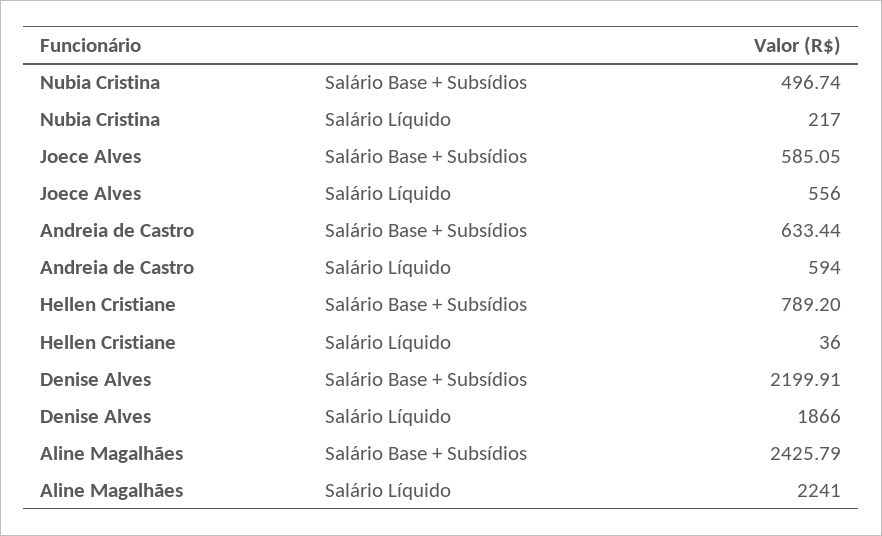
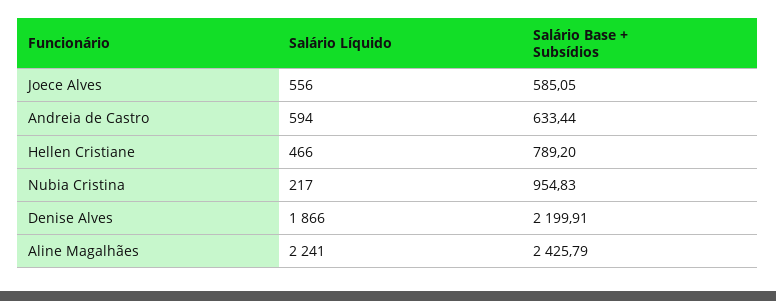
Nubia Cristina, Salário Base + Subsídios: 496.74 -> 954.83
Hellen Cristiane, Salário Líquido: 36 -> 466

